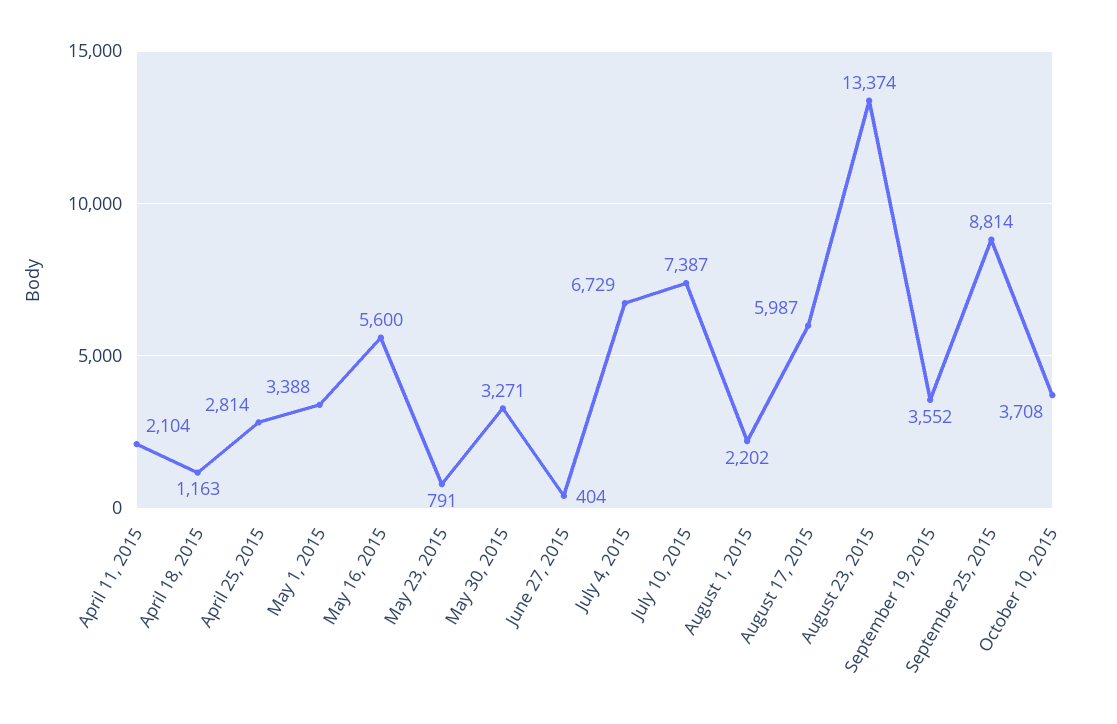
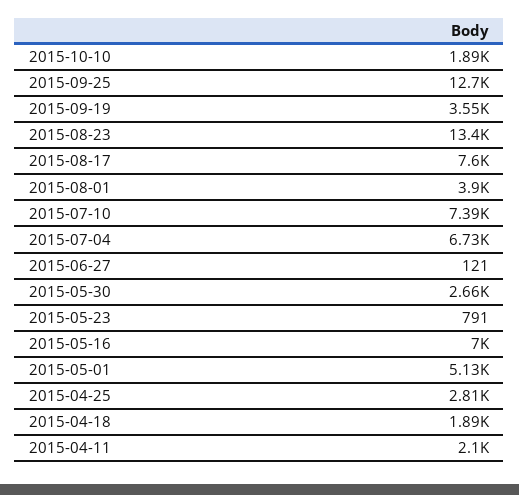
April 18, 2015: 1163 -> 1890
May 1, 2015: 3388 -> 5130
May 16, 2015: 5600 -> 7000
May 30, 2015: 3271 -> 2660
June 27, 2015: 404 -> 121
August 1, 2015: 2202 -> 3900
August 17, 2015: 5987 -> 7600
September 25, 2015: 8814 -> 12700
October 10, 2015: 3708 -> 1890

